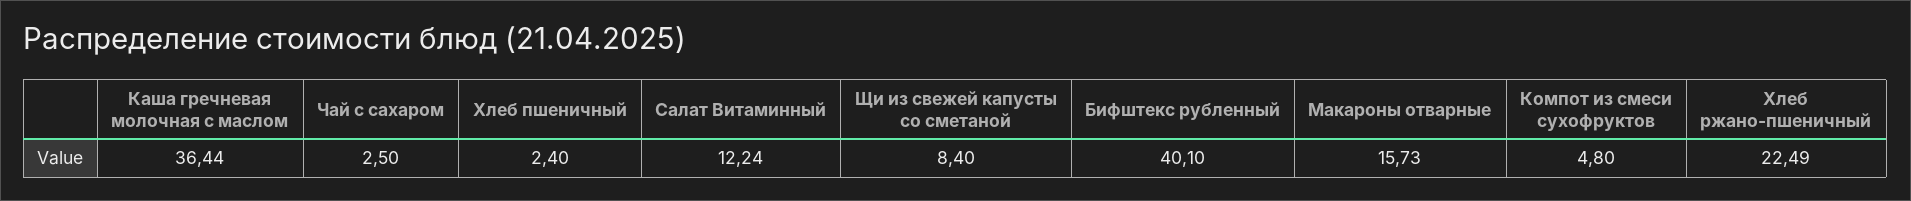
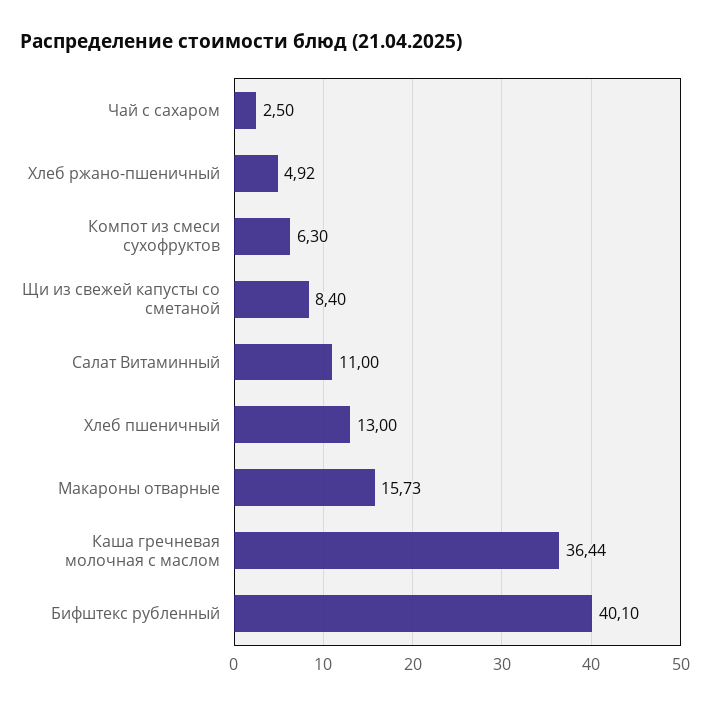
Хлеб пшеничный: 2.4 -> 13
Салат Витаминный: 12.24 -> 11
Компот из смеси сухофруктов: 4.8 -> 6.3
Хлеб ржано-пшеничный: 22.49 -> 4.92

